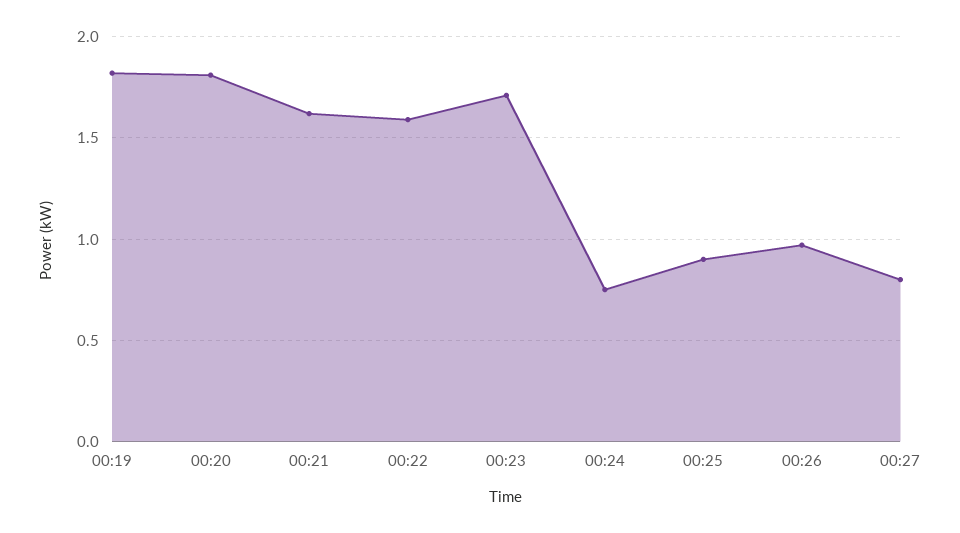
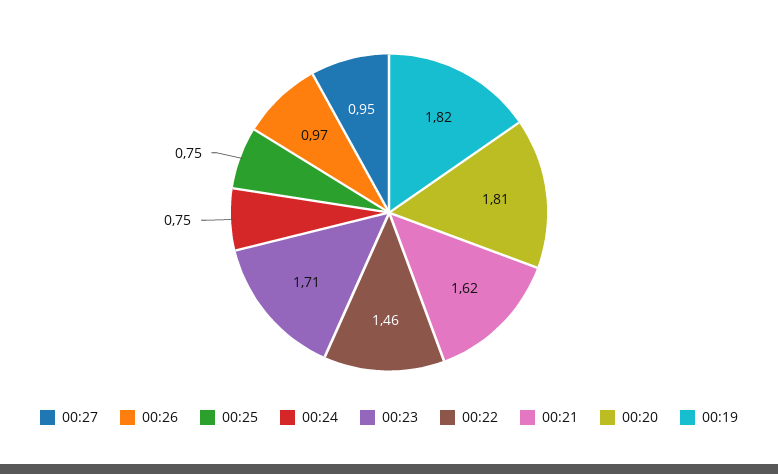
00:22: 1.6 -> 1.46
00:25: 0.9 -> 0.75
00:27: 0.8 -> 0.95

